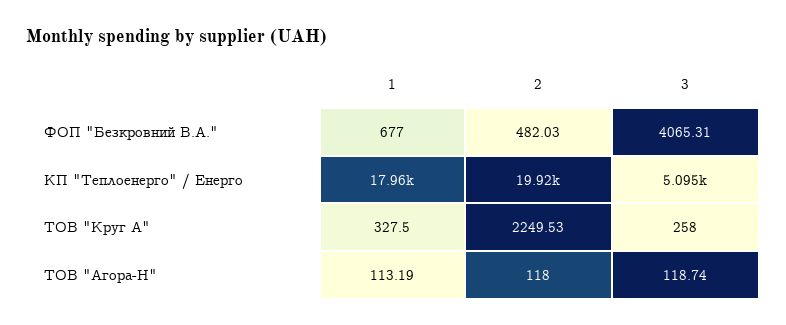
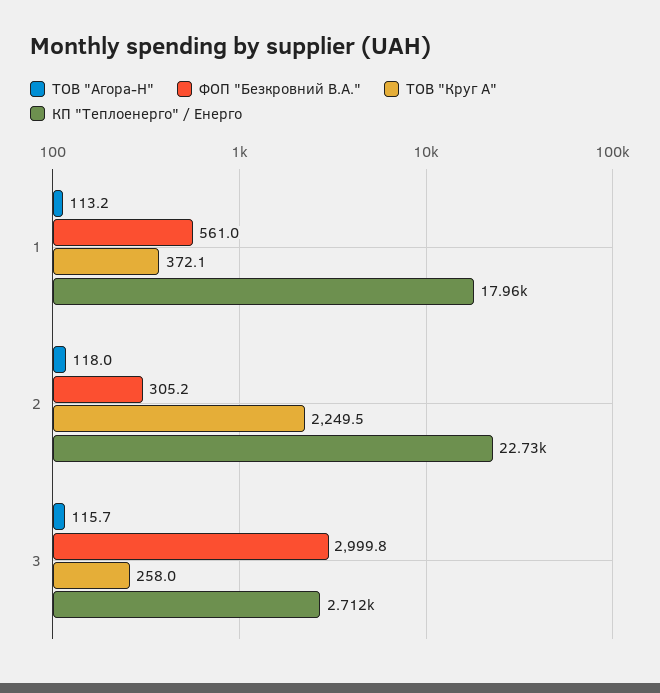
ФОП "Безкровний В.А.", 1: 677 -> 561
ФОП "Безкровний В.А.", 2: 482.03 -> 305.2
ФОП "Безкровний В.А.", 3: 4065.31 -> 2999.8
КП "Теплоенерго" / Енерго, 2: 19920 -> 22730
КП "Теплоенерго" / Енерго, 3: 5095 -> 2712
ТОВ "Круг А", 1: 327.5 -> 372.1
ТОВ "Агора-Н", 3: 118.74 -> 115.7

